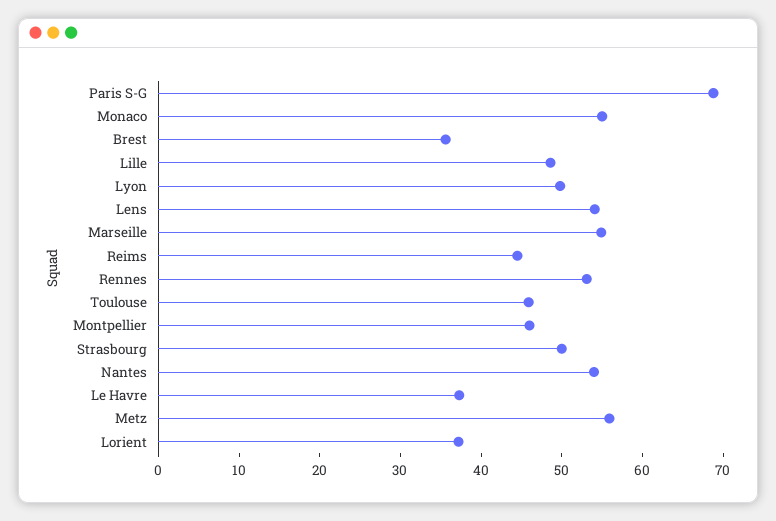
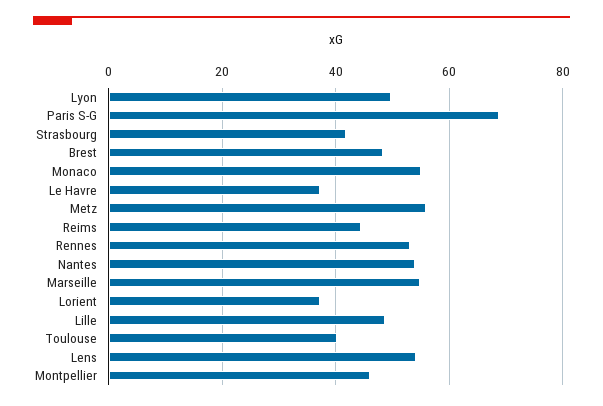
Brest: 36 -> 48
Toulouse: 46 -> 40
Strasbourg: 50 -> 42

